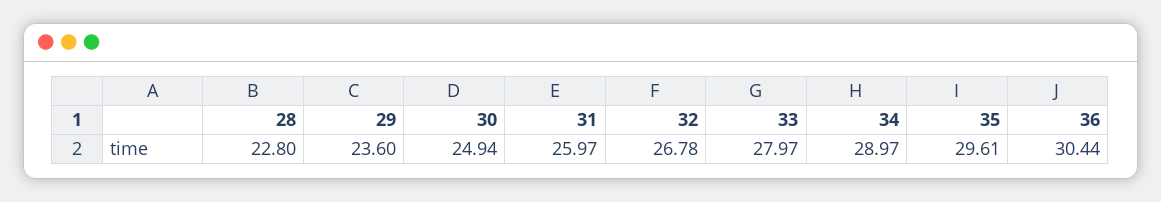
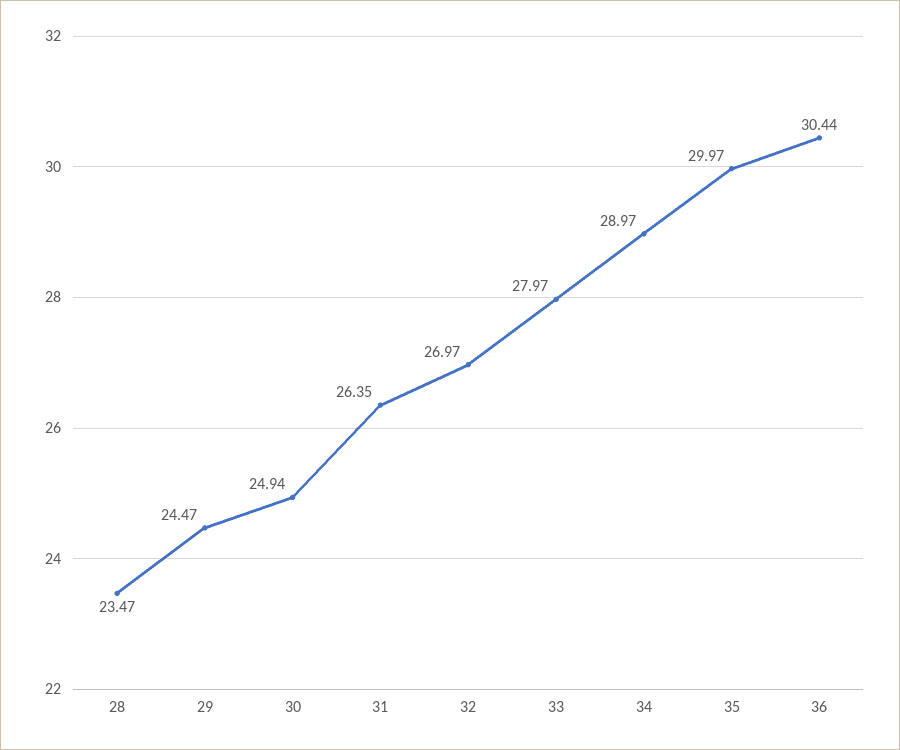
28: 22.8 -> 23.47
29: 23.6 -> 24.47
31: 25.97 -> 26.35
32: 26.78 -> 26.97
35: 29.61 -> 29.97

